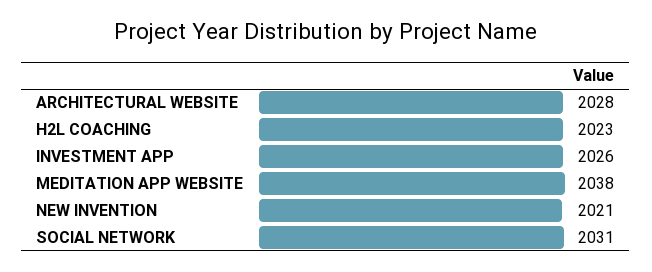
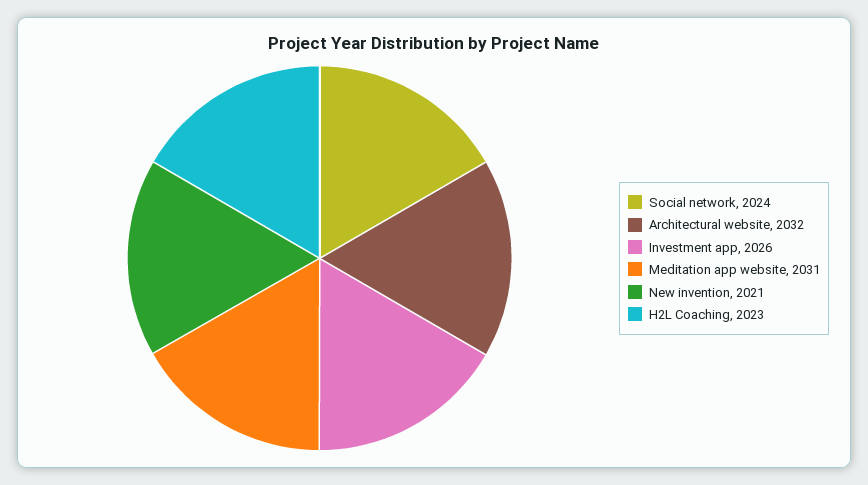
ARCHITECTURAL WEBSITE: 2028 -> 2032
MEDITATION APP WEBSITE: 2038 -> 2031
SOCIAL NETWORK: 2031 -> 2024

